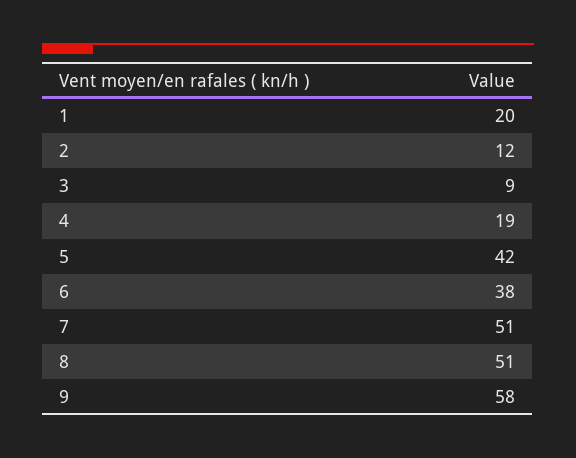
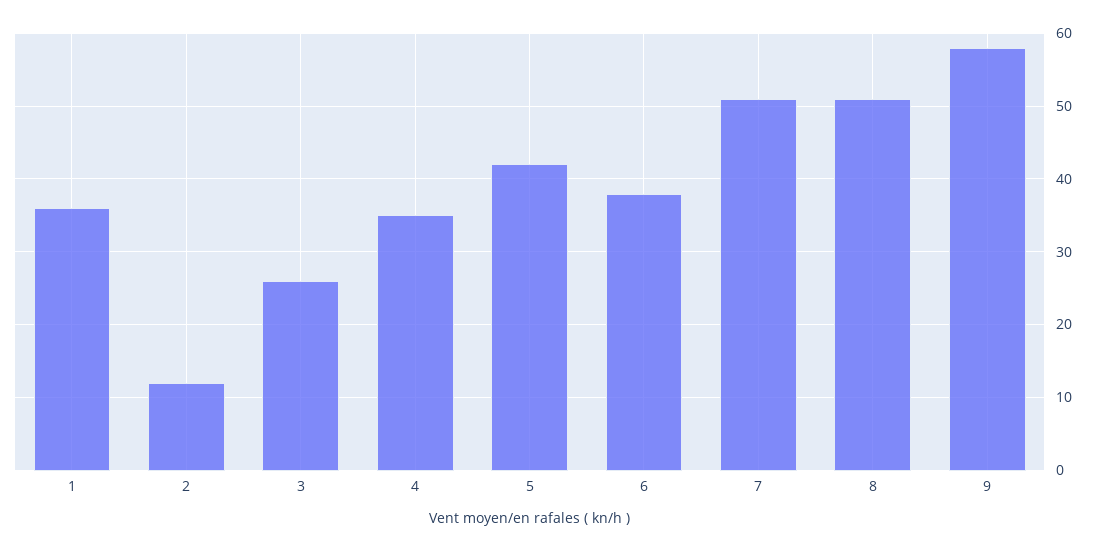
1: 20 -> 36
3: 9 -> 26
4: 19 -> 35

